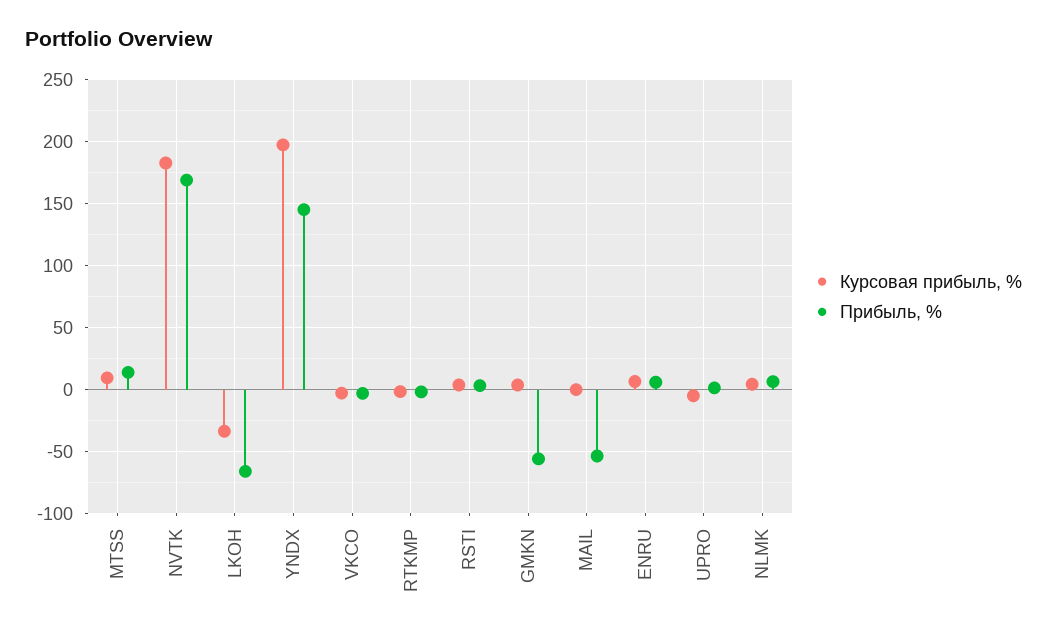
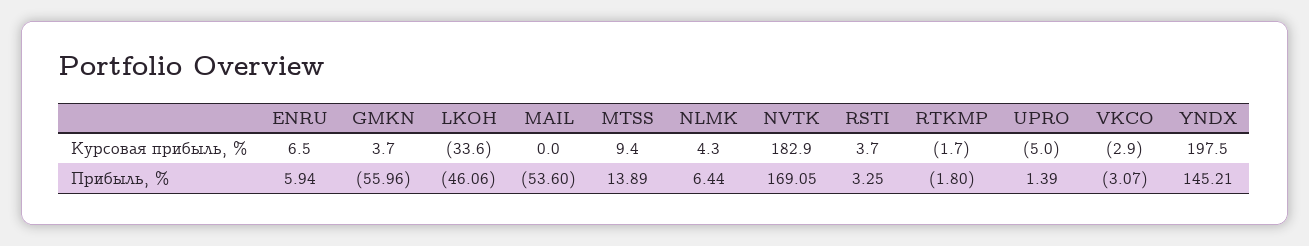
Прибыль, %, LKOH: -65 -> -46.06

